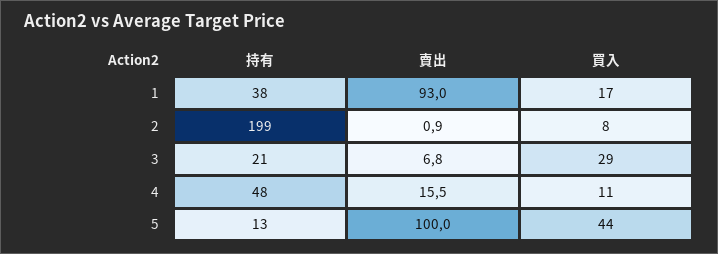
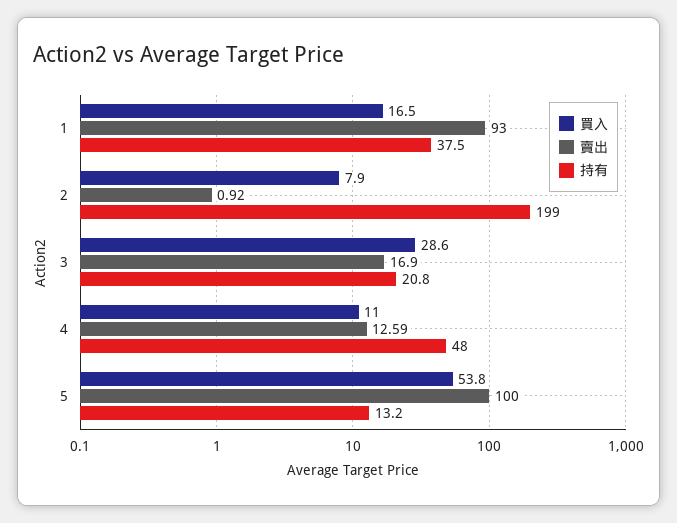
賣出, 3: 6.8 -> 16.9
賣出, 4: 15.5 -> 12.59
買入, 5: 44 -> 53.8

